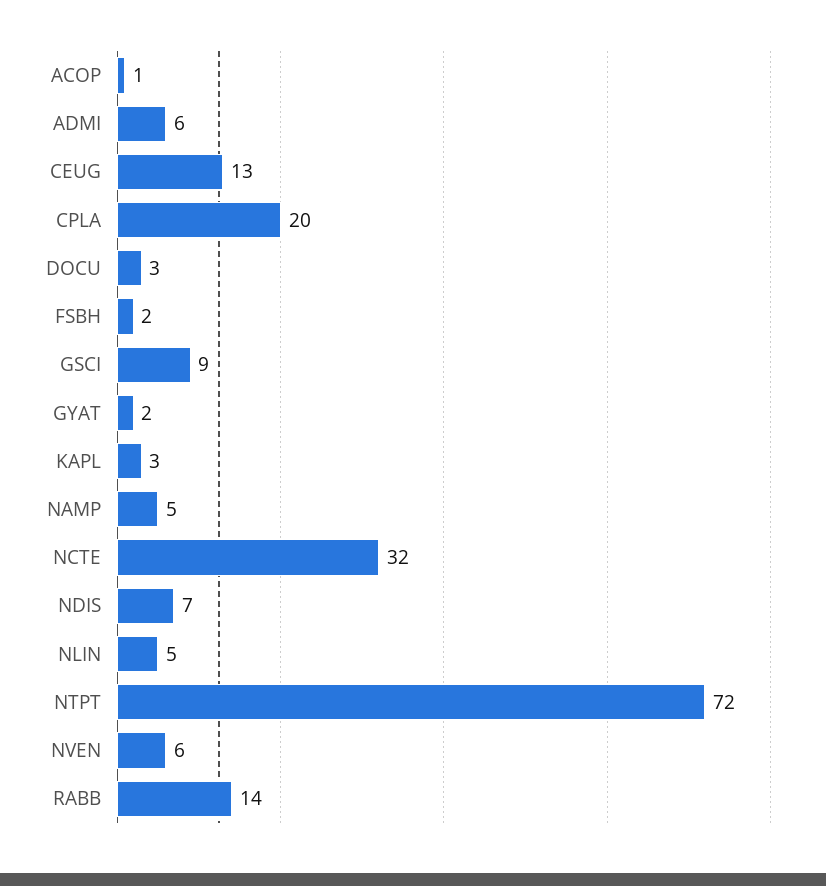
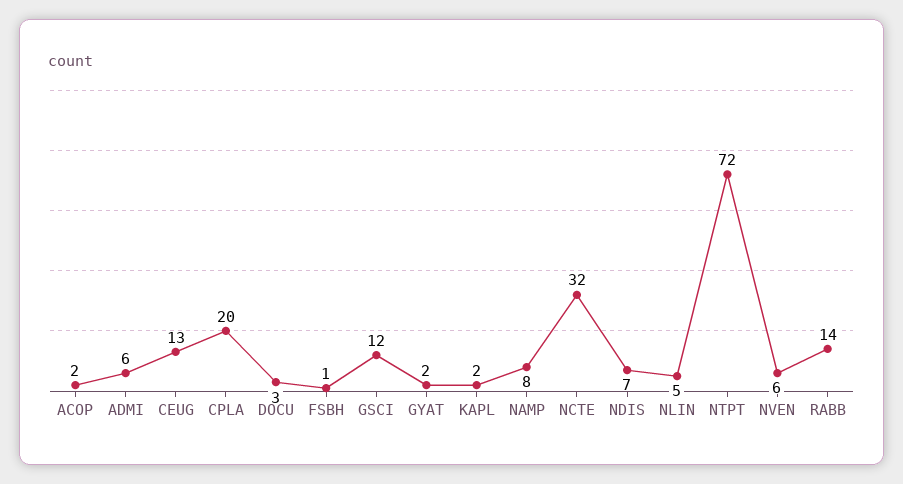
ACOP: 1 -> 2
FSBH: 2 -> 1
GSCI: 9 -> 12
KAPL: 3 -> 2
NAMP: 5 -> 8

